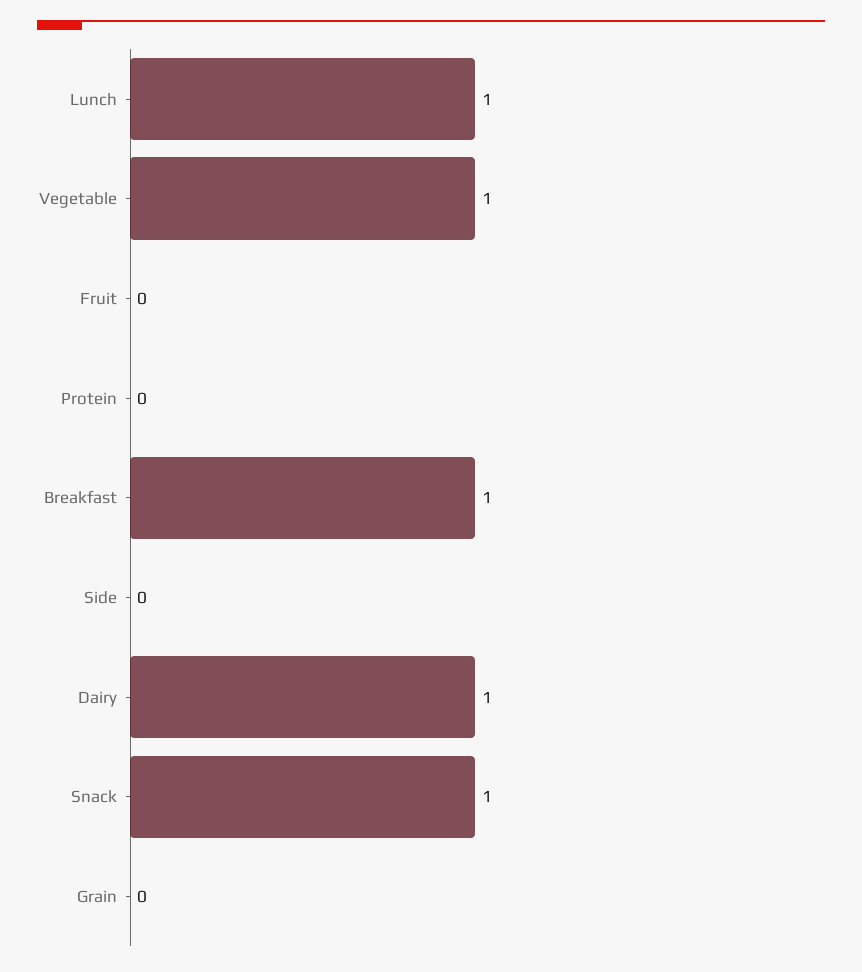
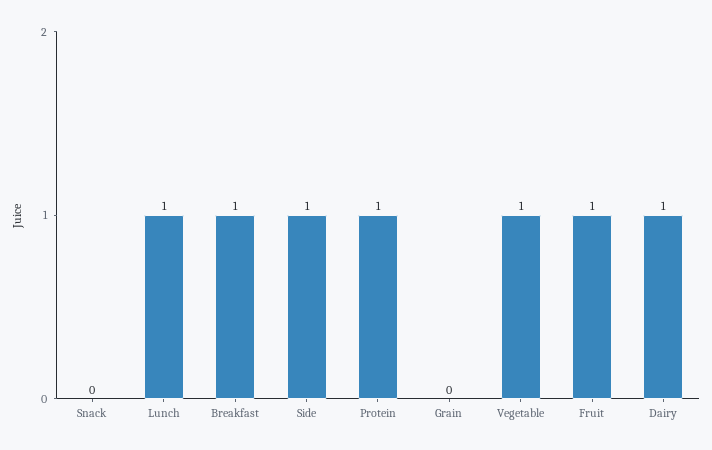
Fruit: 0 -> 1
Protein: 0 -> 1
Side: 0 -> 1
Snack: 1 -> 0

